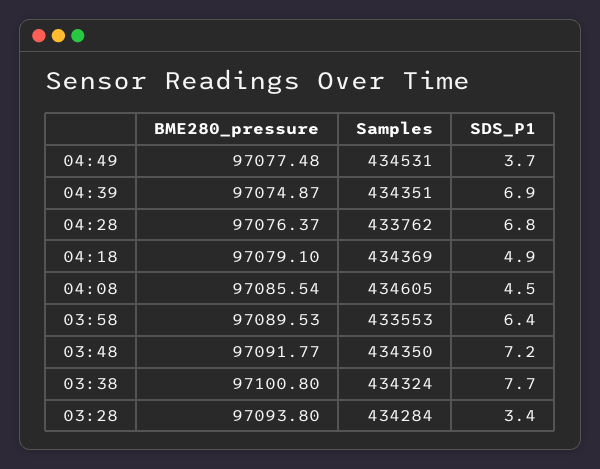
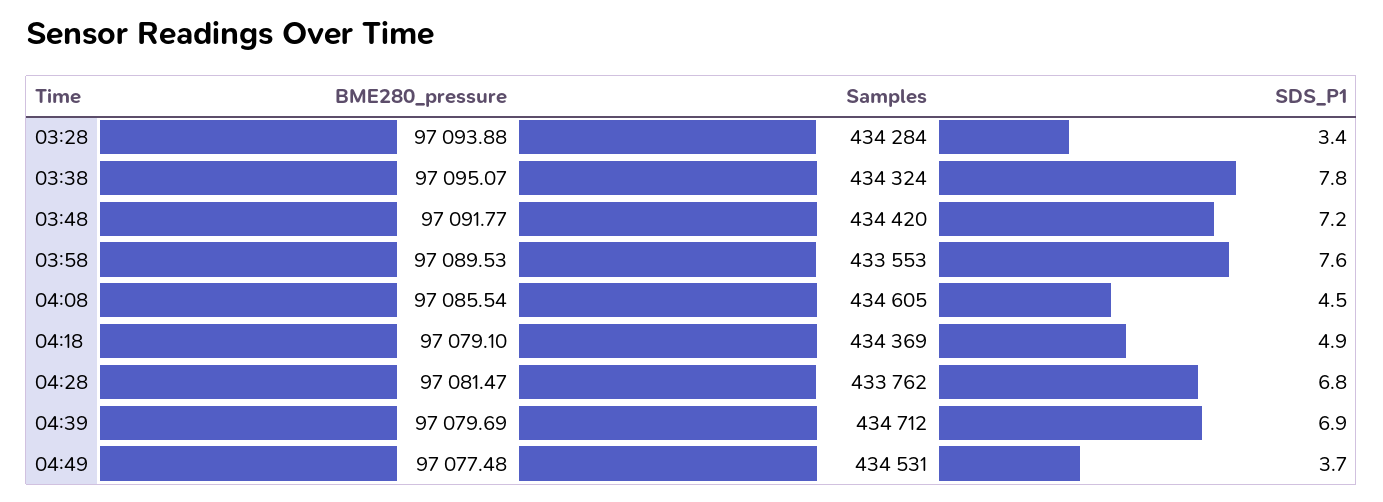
BME280_pressure, 04:39: 97074.87 -> 97079.69
Samples, 04:39: 434351 -> 434712
BME280_pressure, 04:28: 97076.37 -> 97081.47
SDS_P1, 03:58: 6.4 -> 7.6
Samples, 03:48: 434350 -> 434420
BME280_pressure, 03:38: 97100.8 -> 97095.07
SDS_P1, 03:38: 7.7 -> 7.8
BME280_pressure, 03:28: 97093.8 -> 97093.88

